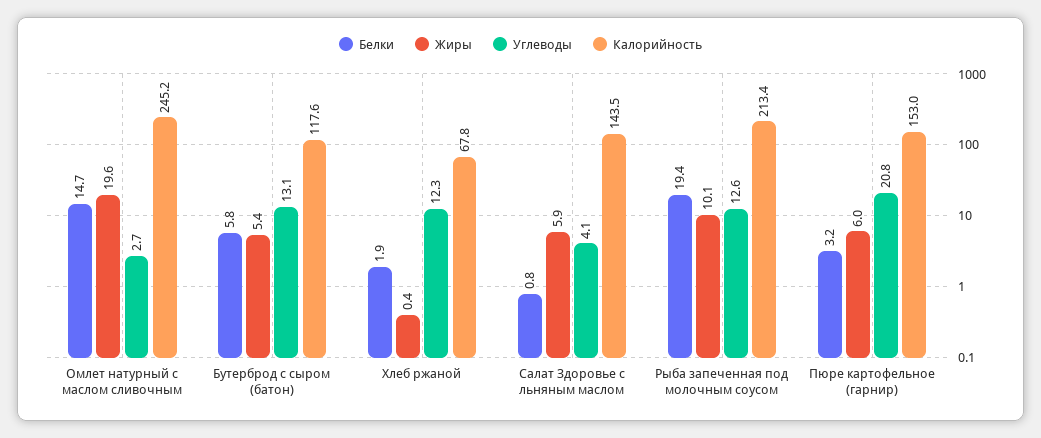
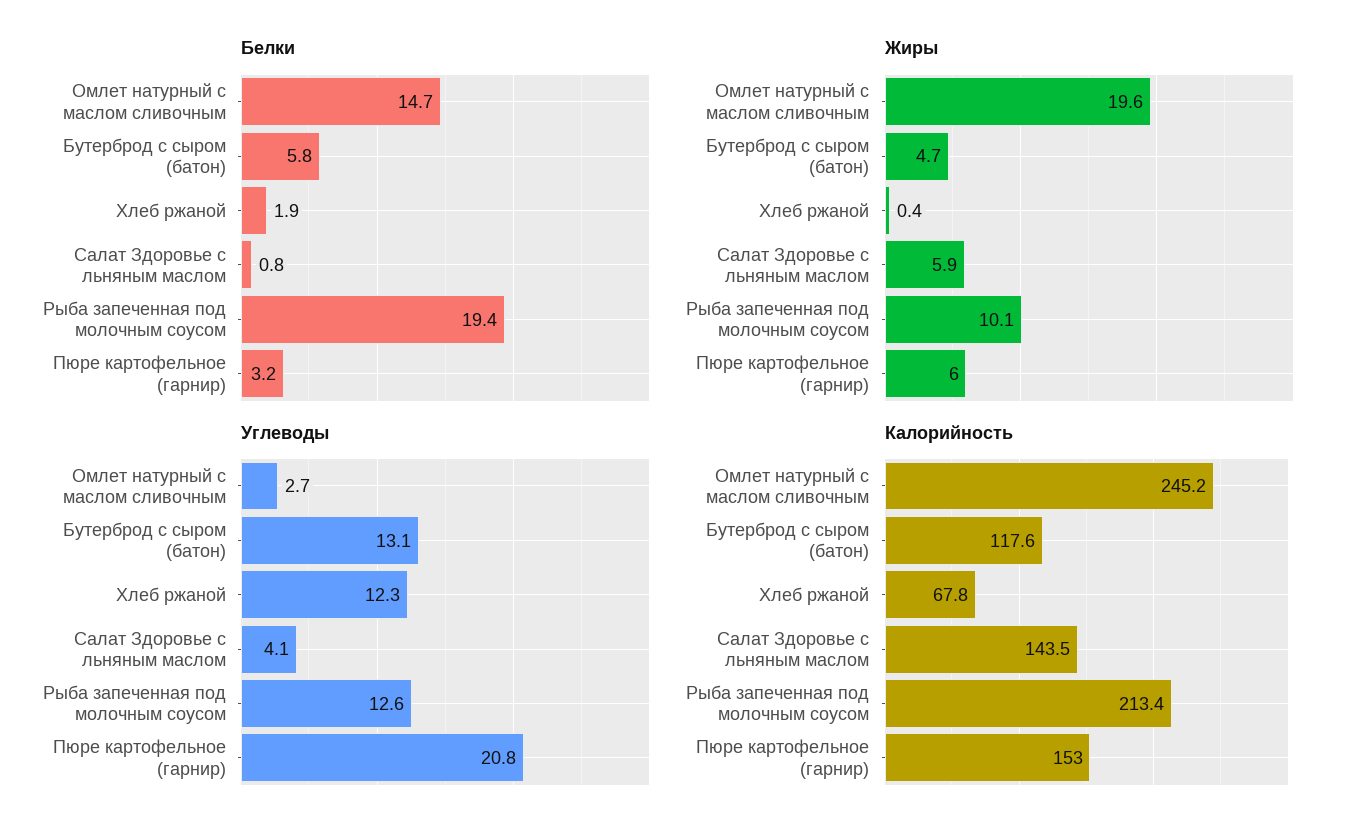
Жиры, Бутерброд с сыром (батон): 5.4 -> 4.7

